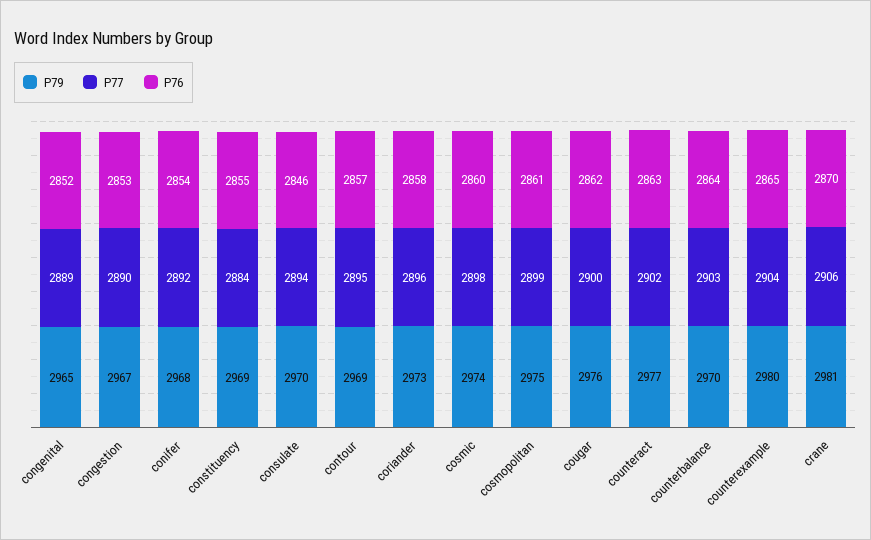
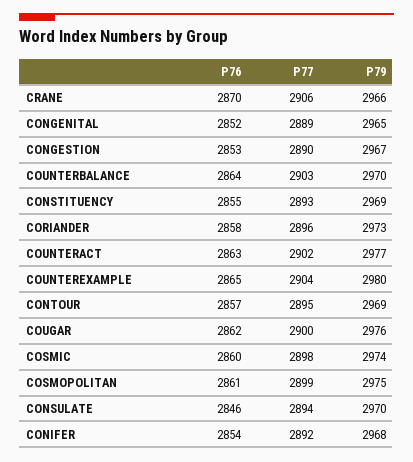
P77, constituency: 2884 -> 2893
P79, crane: 2981 -> 2966

